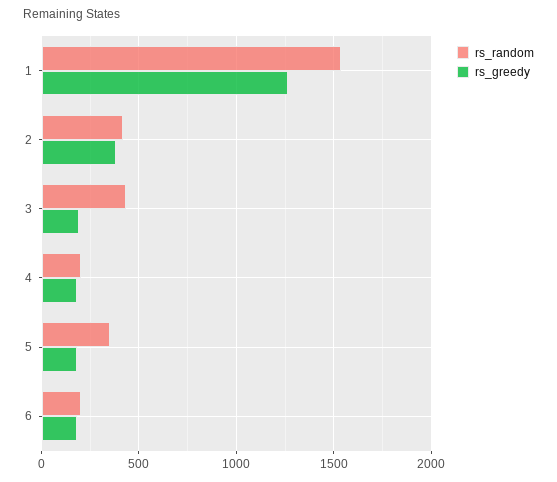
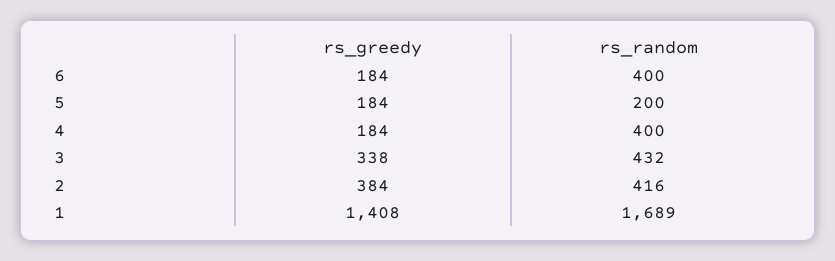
rs_random, 1: 1550 -> 1689
rs_greedy, 1: 1250 -> 1408
rs_greedy, 3: 200 -> 338
rs_random, 4: 200 -> 400
rs_random, 5: 350 -> 200
rs_random, 6: 200 -> 400

